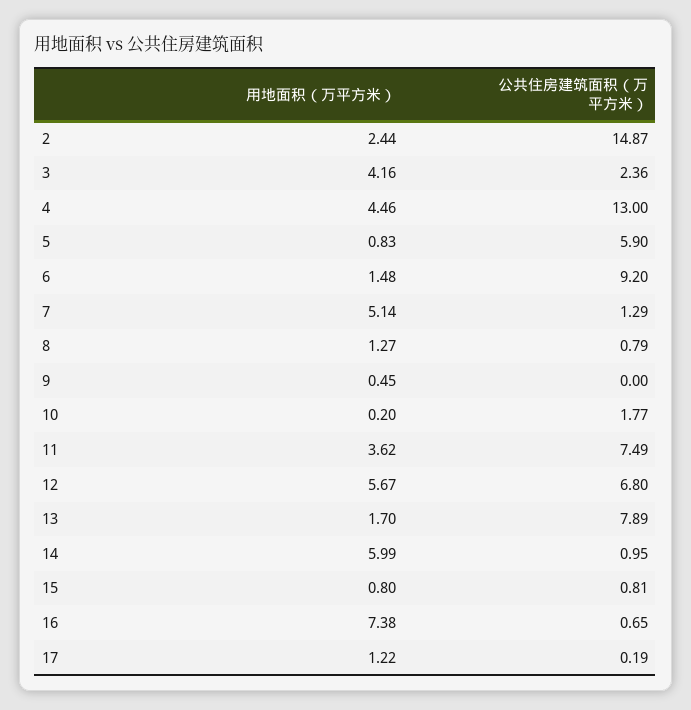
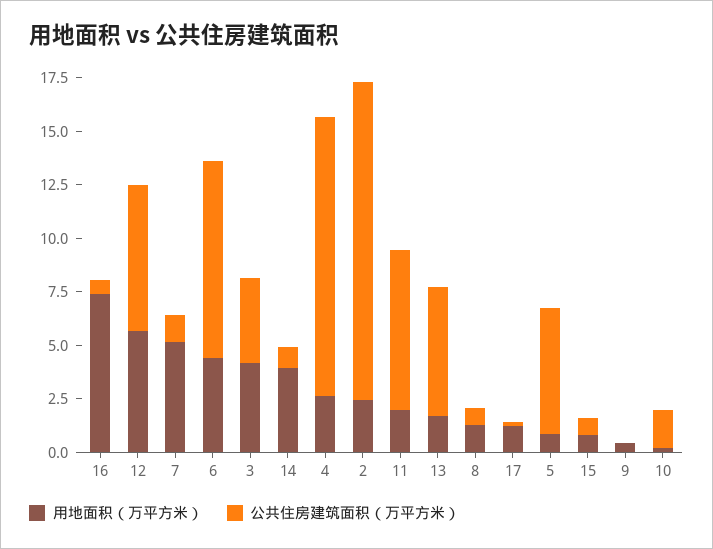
公共住房建筑面积（万平方米）, 3: 2.36 -> 4
用地面积（万平方米）, 4: 4.46 -> 2.5
用地面积（万平方米）, 6: 1.48 -> 4.5
用地面积（万平方米）, 11: 3.62 -> 2
公共住房建筑面积（万平方米）, 13: 7.89 -> 6
用地面积（万平方米）, 14: 5.99 -> 4

